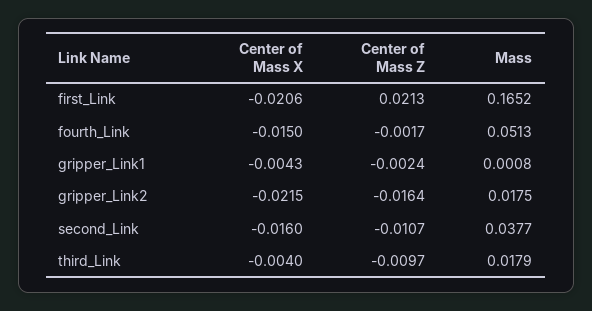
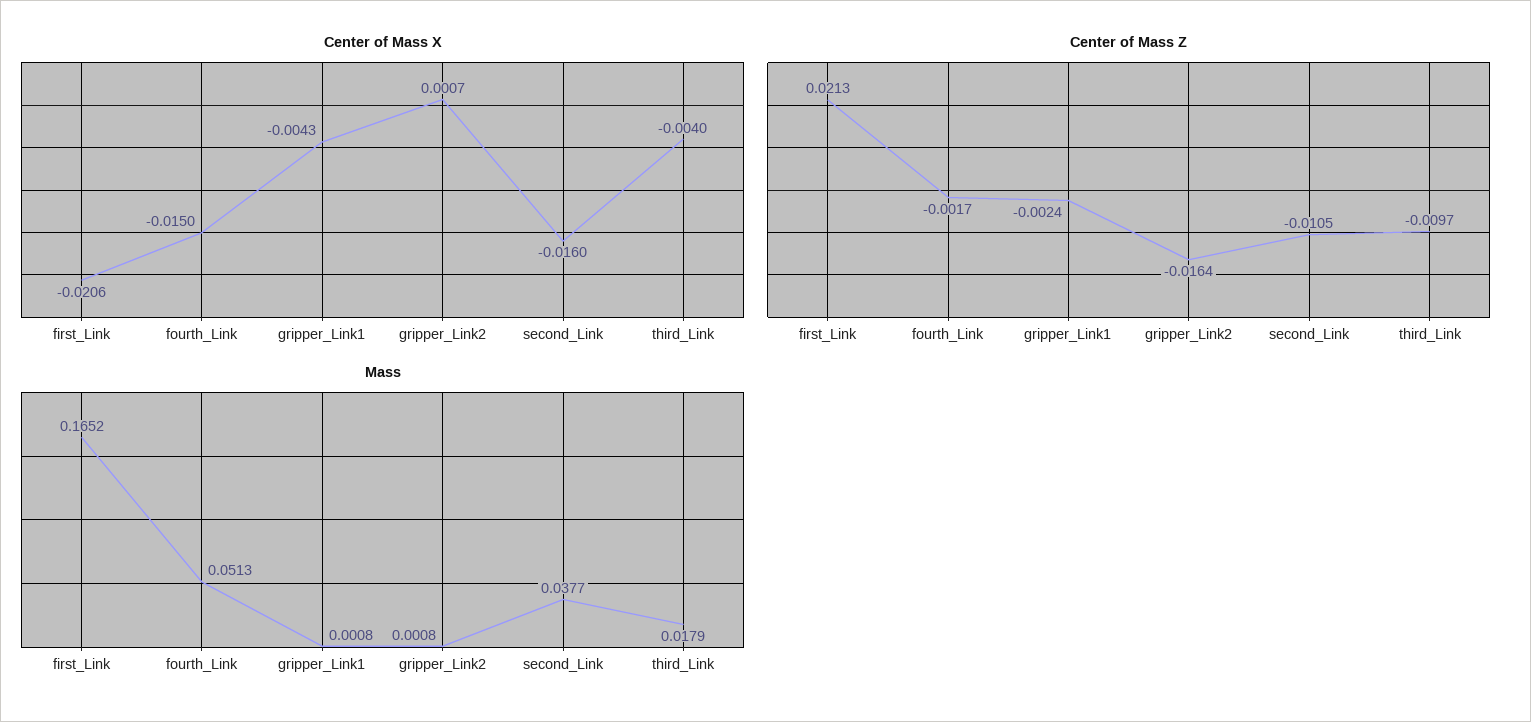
Center of Mass X, gripper_Link2: -0.0215 -> 0.0007
Mass, gripper_Link2: 0.0175 -> 0.0008
Center of Mass Z, second_Link: -0.0107 -> -0.0105

